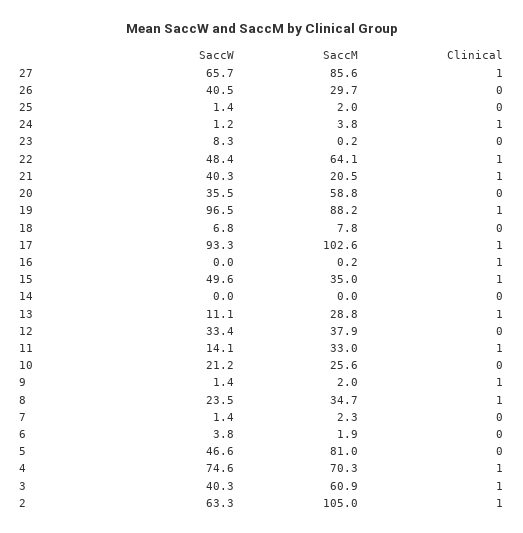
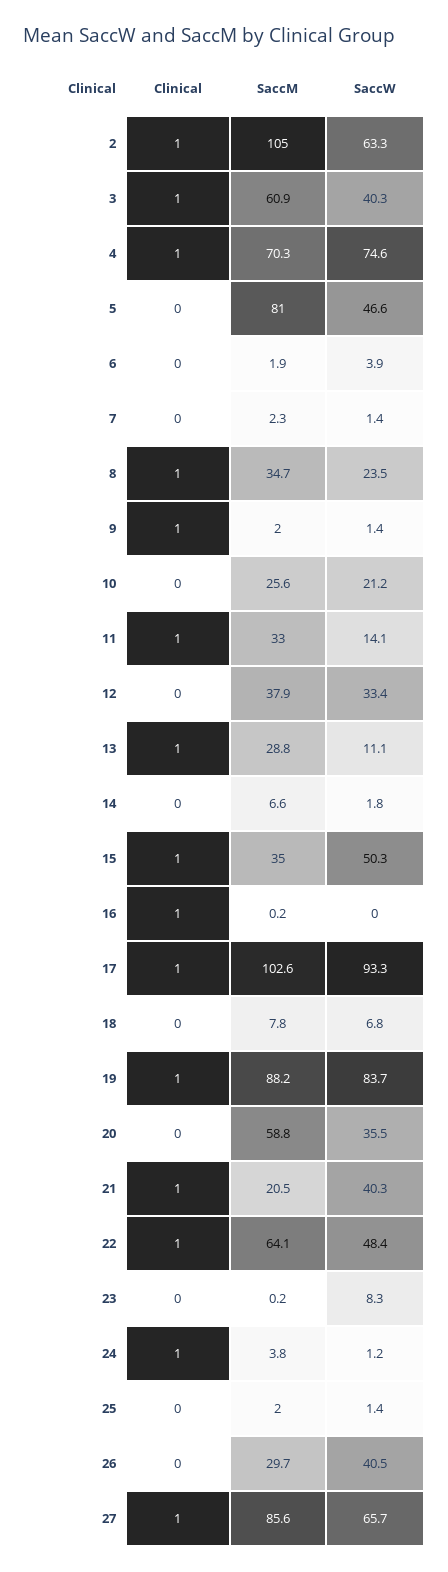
SaccW, 19: 96.5 -> 83.7
SaccW, 15: 49.6 -> 50.3
SaccW, 14: 0 -> 1.8
SaccM, 14: 0 -> 6.6
SaccW, 6: 3.8 -> 3.9

